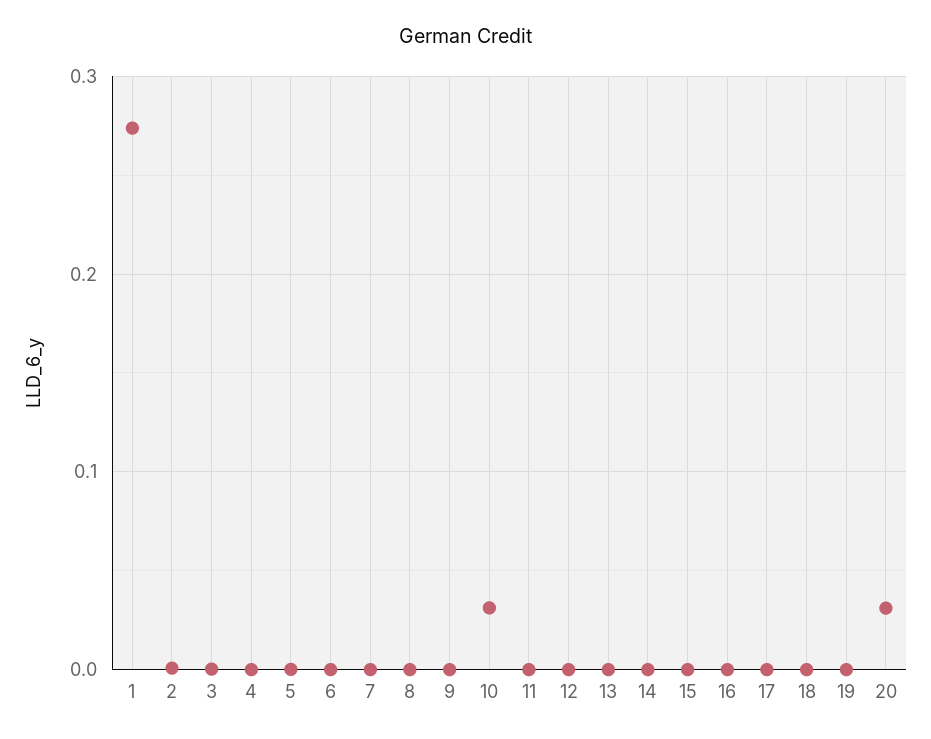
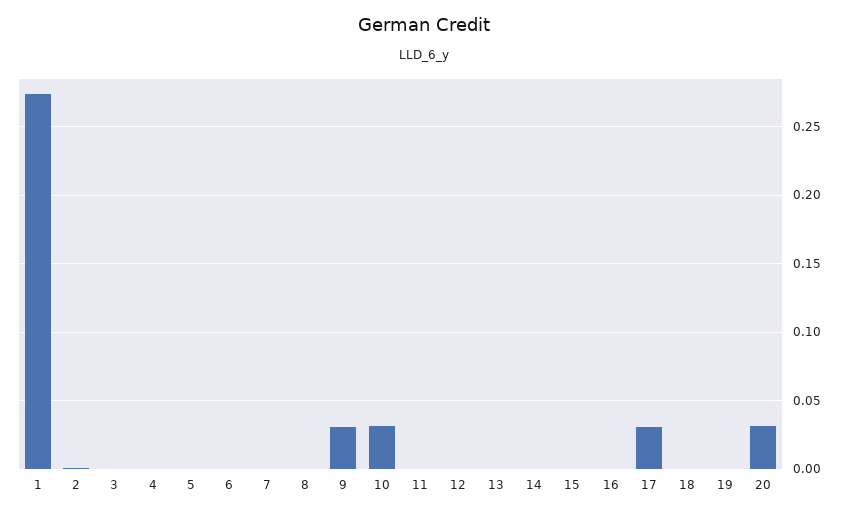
9: 0 -> 0.03
17: 0 -> 0.03

